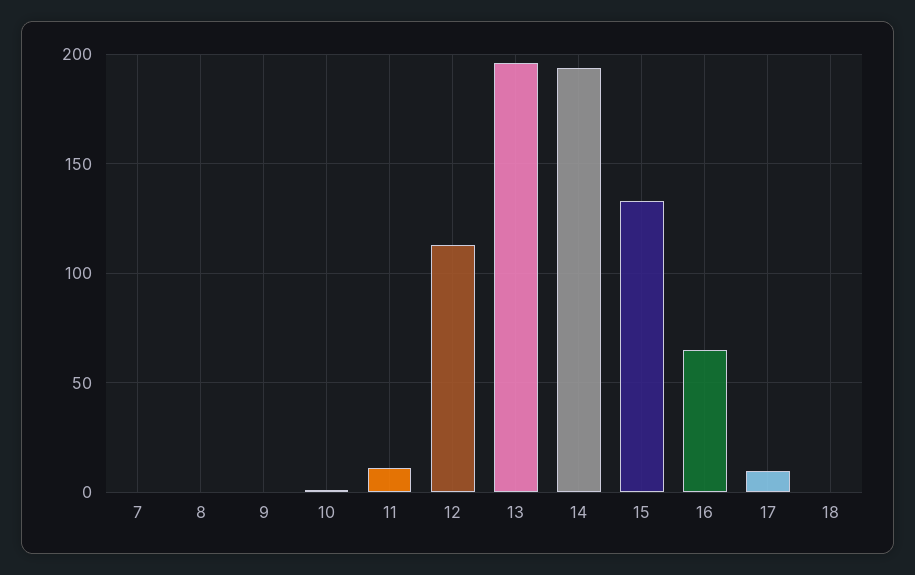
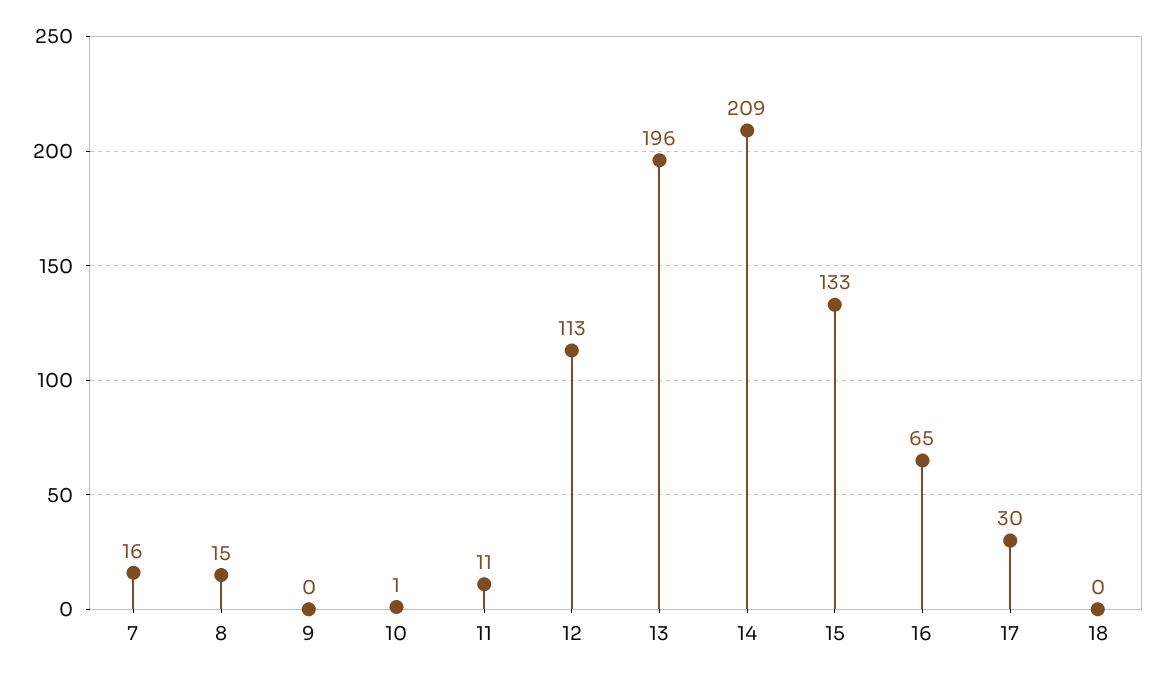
7: 0 -> 16
8: 0 -> 15
14: 195 -> 209
17: 10 -> 30

